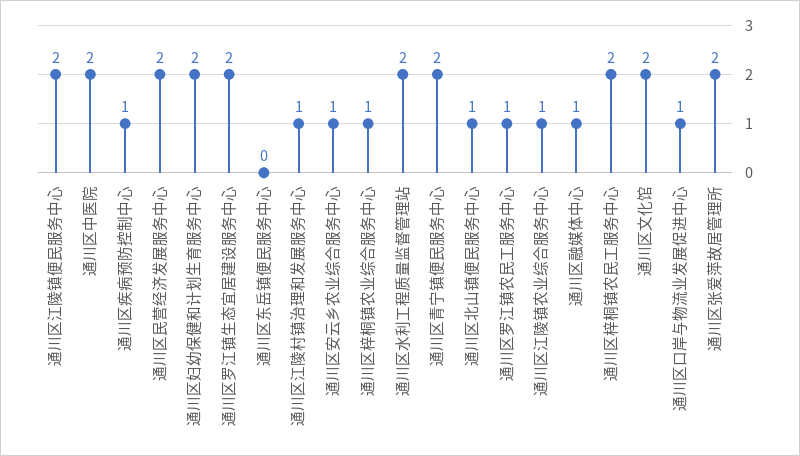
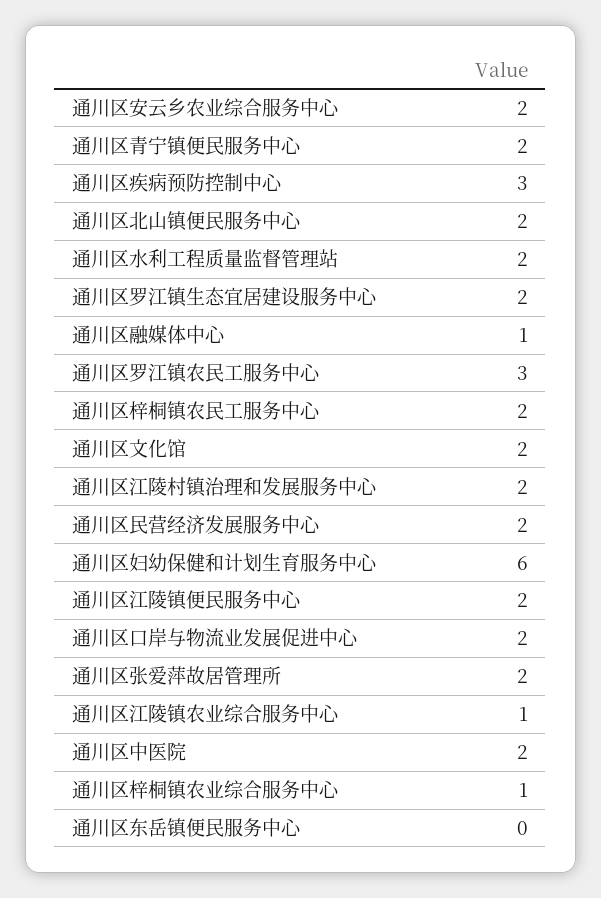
通川区疾病预防控制中心: 1 -> 3
通川区妇幼保健和计划生育服务中心: 2 -> 6
通川区江陵村镇治理和发展服务中心: 1 -> 2
通川区安云乡农业综合服务中心: 1 -> 2
通川区北山镇便民服务中心: 1 -> 2
通川区罗江镇农民工服务中心: 1 -> 3
通川区口岸与物流业发展促进中心: 1 -> 2

